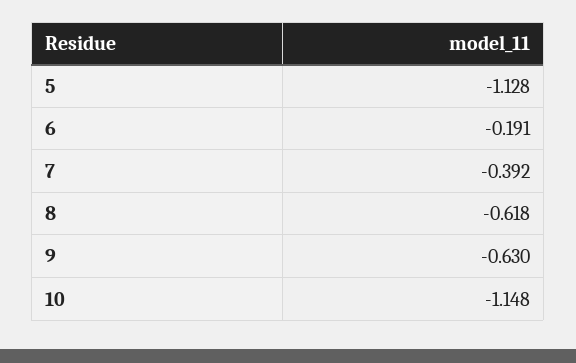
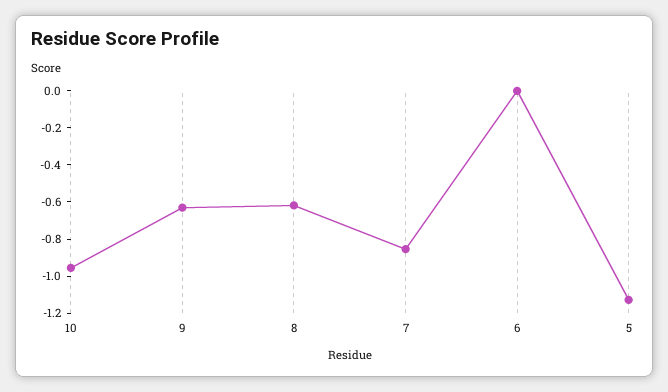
6: -0.191 -> 0
7: -0.392 -> -0.85
10: -1.148 -> -0.95

